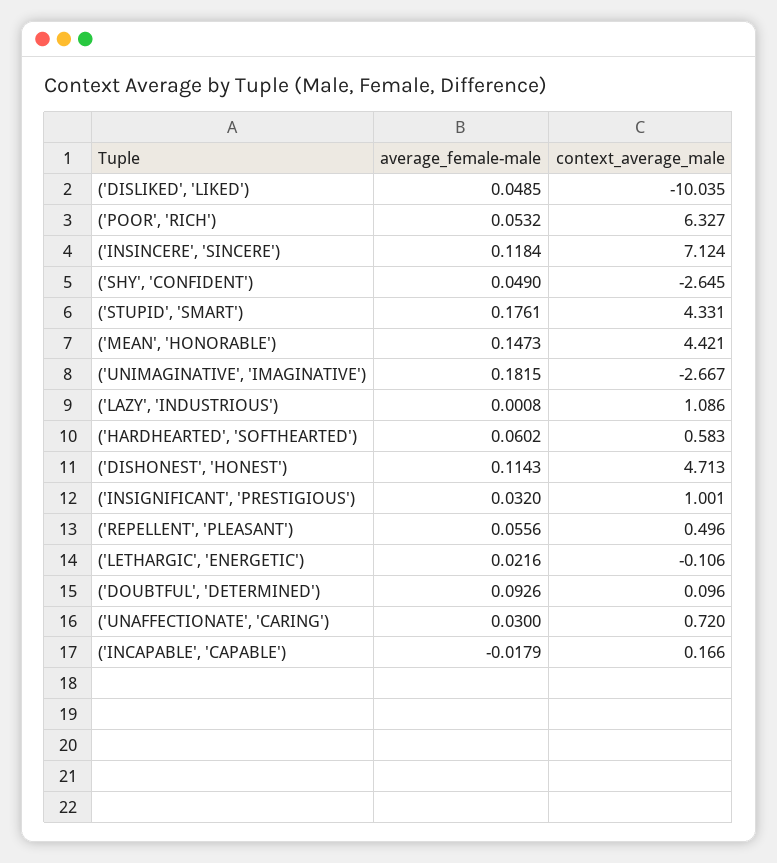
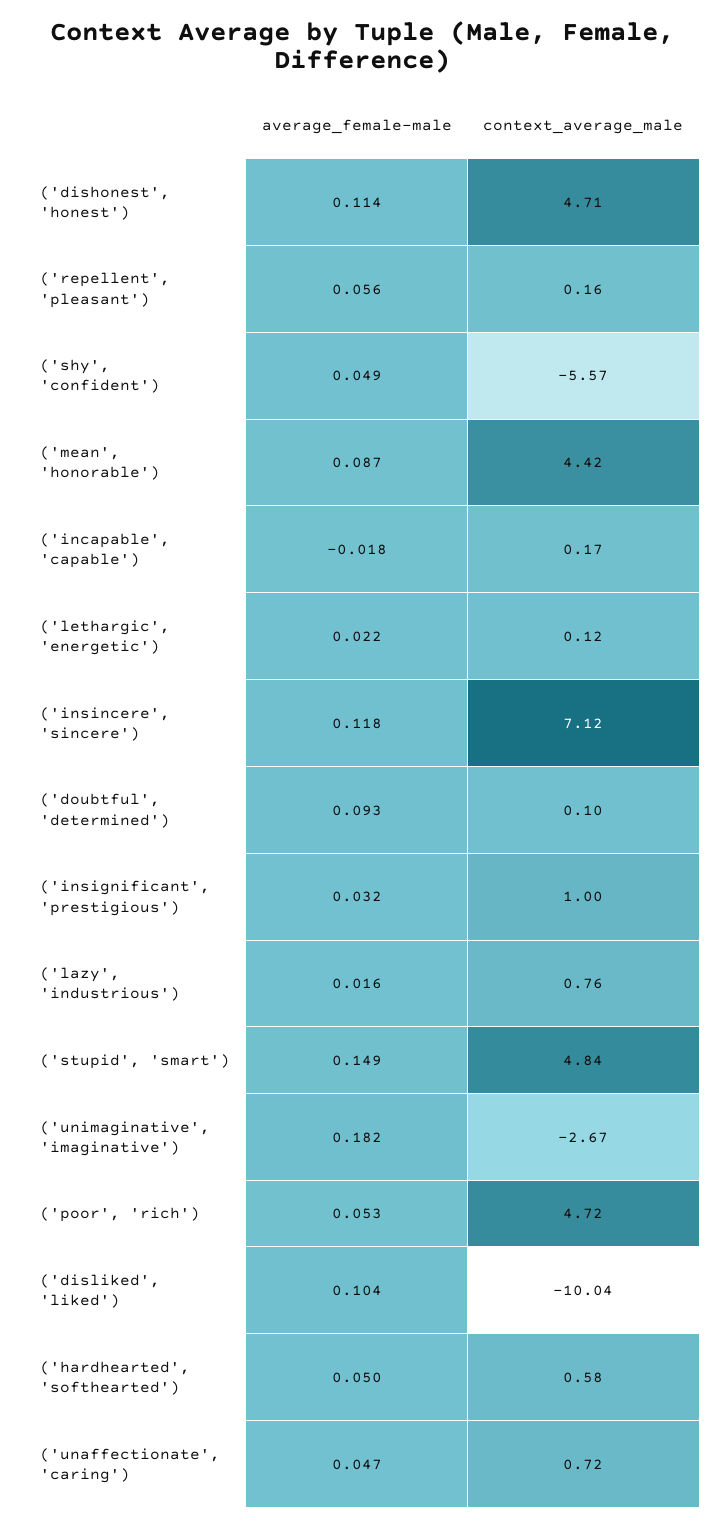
average_female-male, ('DISLIKED', 'LIKED'): 0.0485 -> 0.104
context_average_male, ('POOR', 'RICH'): 6.327 -> 4.72
context_average_male, ('SHY', 'CONFIDENT'): -2.645 -> -5.57
average_female-male, ('STUPID', 'SMART'): 0.1761 -> 0.149
context_average_male, ('STUPID', 'SMART'): 4.331 -> 4.84
average_female-male, ('MEAN', 'HONORABLE'): 0.1473 -> 0.087
average_female-male, ('LAZY', 'INDUSTRIOUS'): 0.0008 -> 0.016
context_average_male, ('LAZY', 'INDUSTRIOUS'): 1.086 -> 0.76
average_female-male, ('HARDHEARTED', 'SOFTHEARTED'): 0.0602 -> 0.05
context_average_male, ('REPELLENT', 'PLEASANT'): 0.496 -> 0.16
context_average_male, ('LETHARGIC', 'ENERGETIC'): -0.106 -> 0.12
average_female-male, ('UNAFFECTIONATE', 'CARING'): 0.03 -> 0.047

